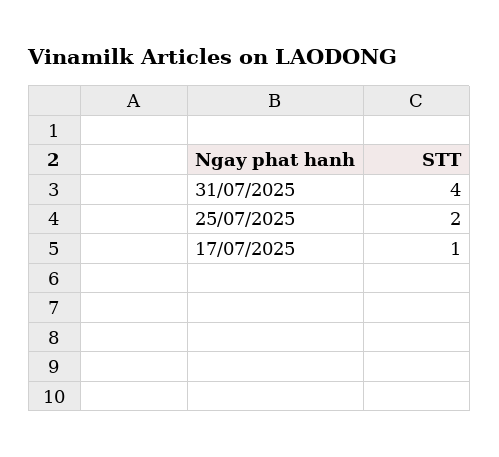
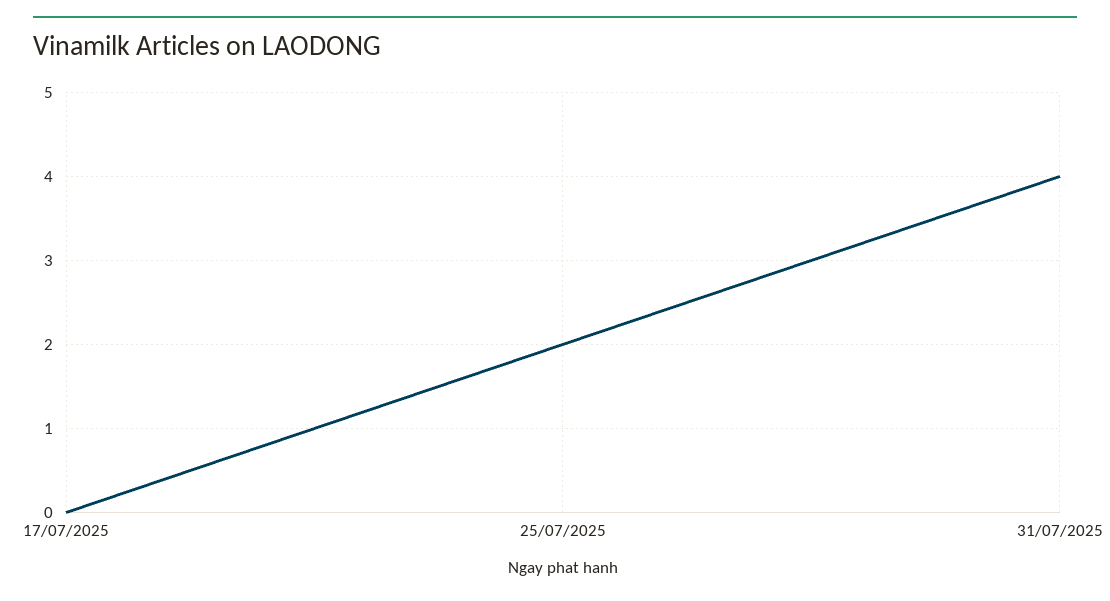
17/07/2025: 1 -> 0

